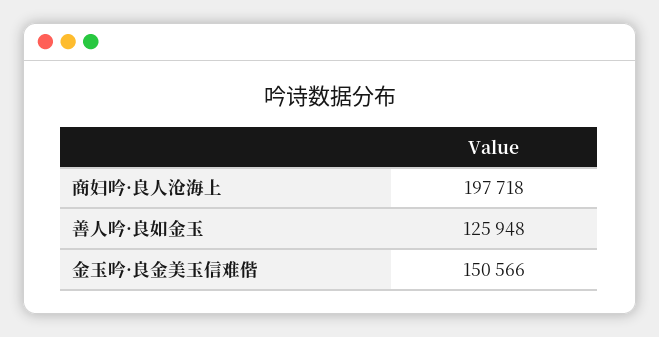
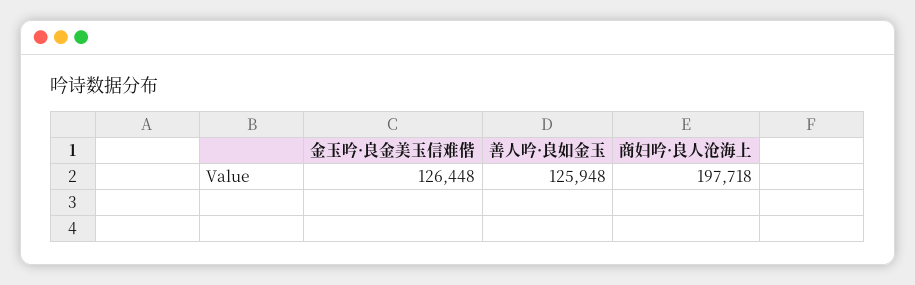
金玉吟·良金美玉信难偕: 150566 -> 126448

